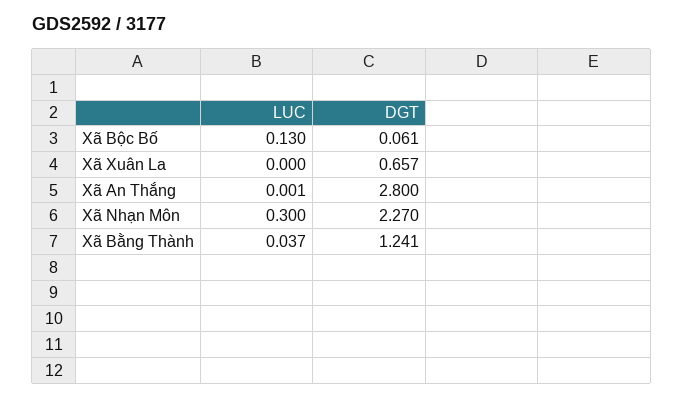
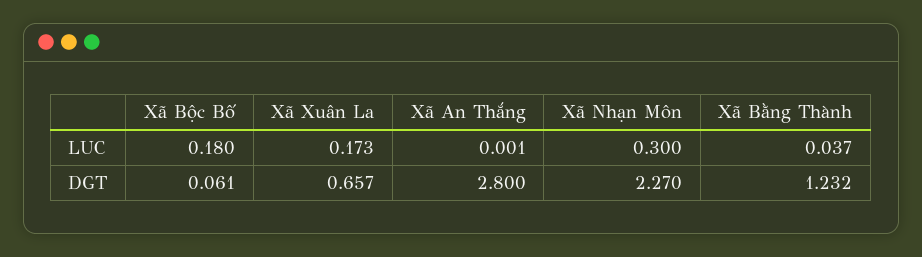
LUC, Xã Bộc Bố: 0.13 -> 0.18
LUC, Xã Xuân La: 0 -> 0.173
DGT, Xã Bằng Thành: 1.241 -> 1.232

